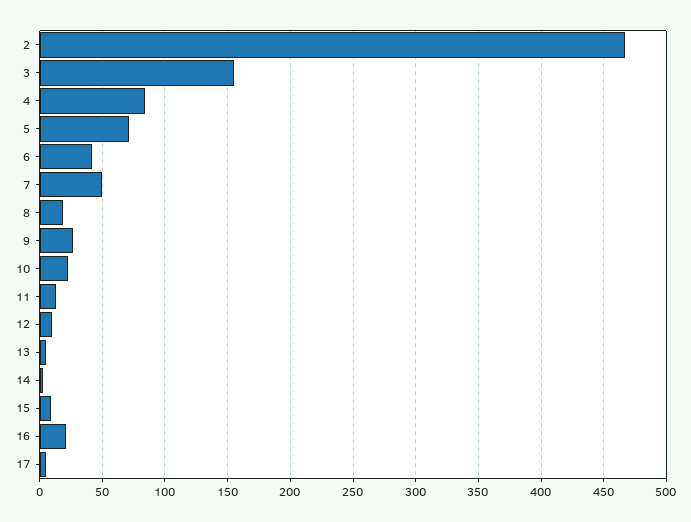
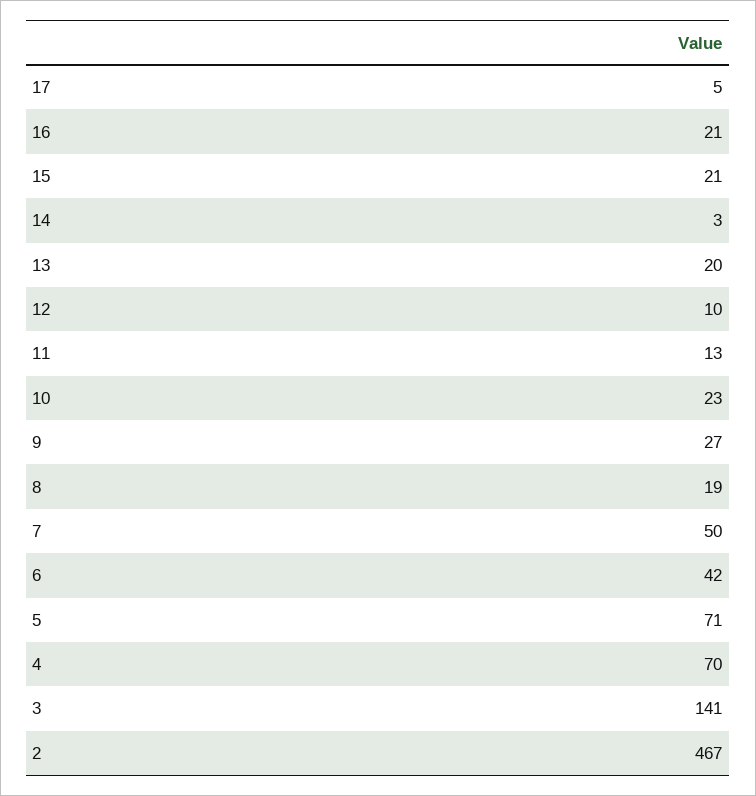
3: 155 -> 141
4: 85 -> 70
13: 5 -> 20
15: 10 -> 21

